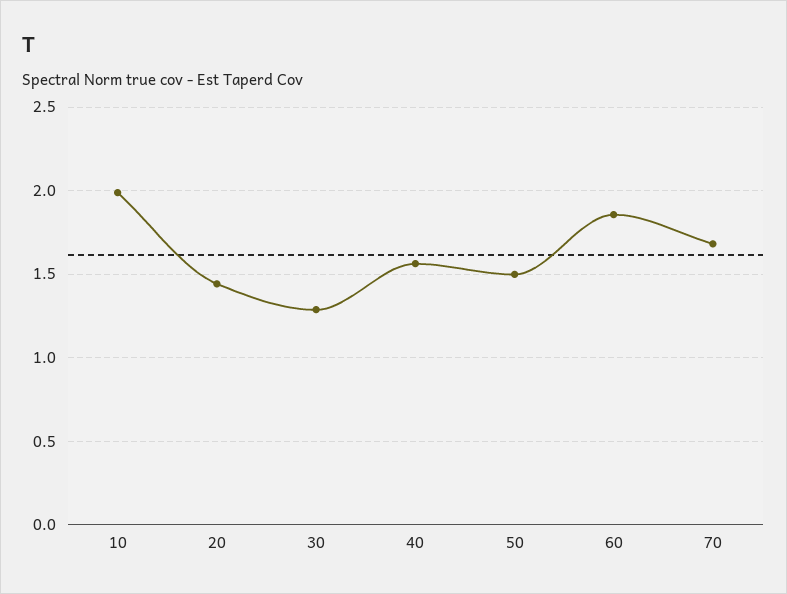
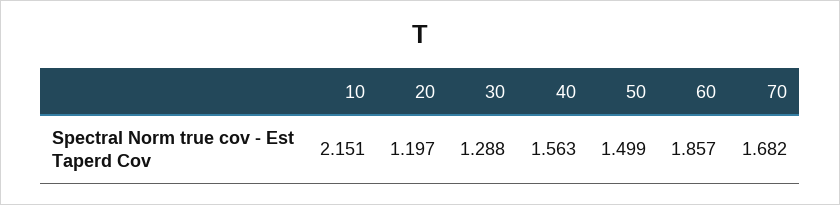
10: 2 -> 2.151
20: 1.45 -> 1.197

